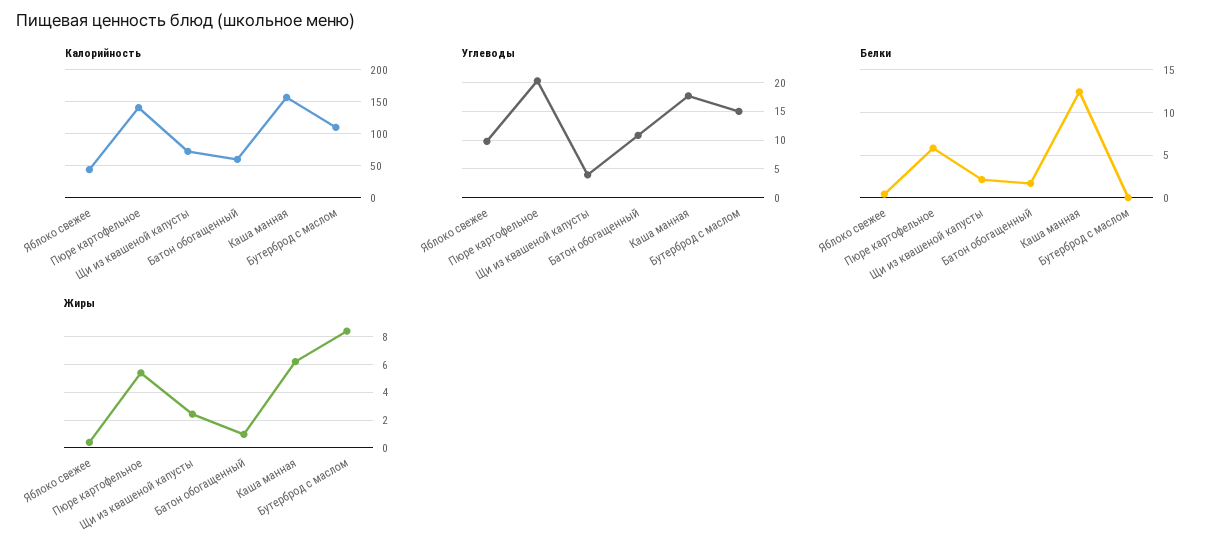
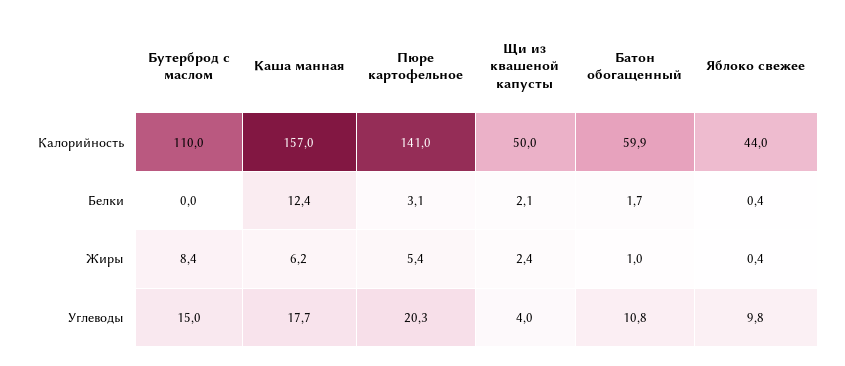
Калорийность, Щи из квашеной капусты: 70 -> 50
Белки, Пюре картофельное: 6 -> 3.1

